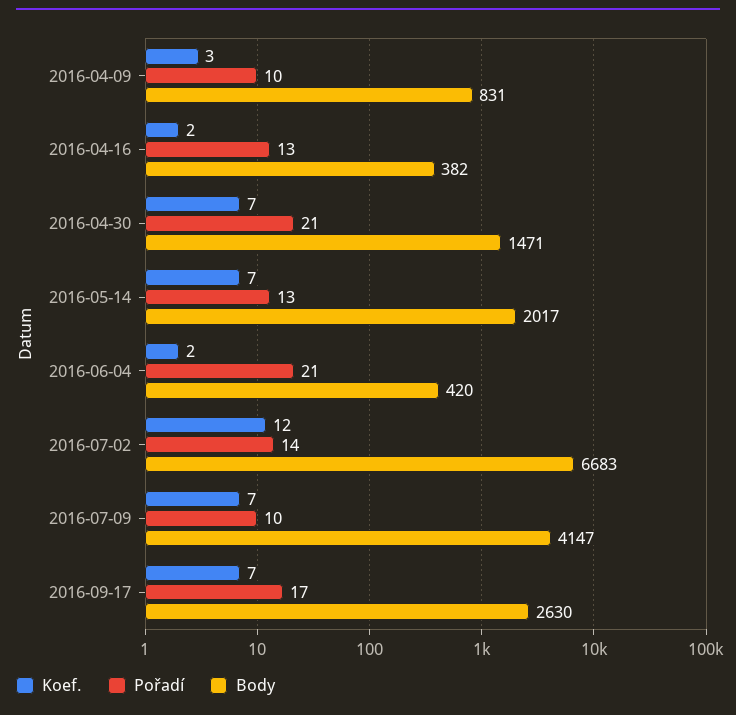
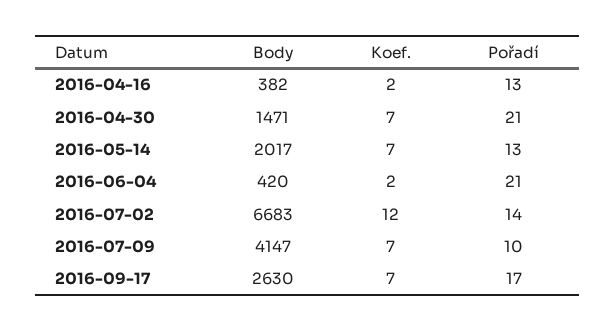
Koef., 2016-04-09: 3 -> none
Pořadí, 2016-04-09: 10 -> none
Body, 2016-04-09: 831 -> none

